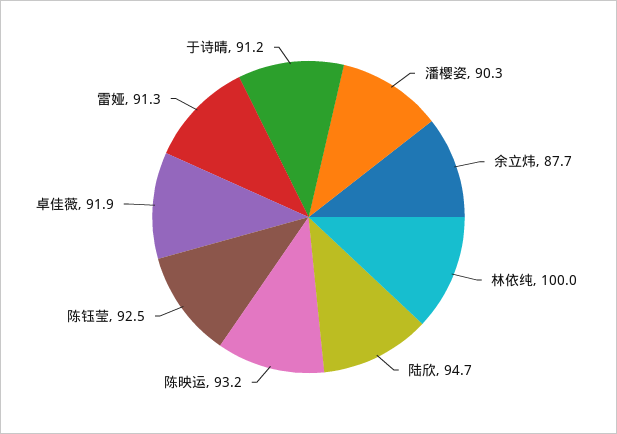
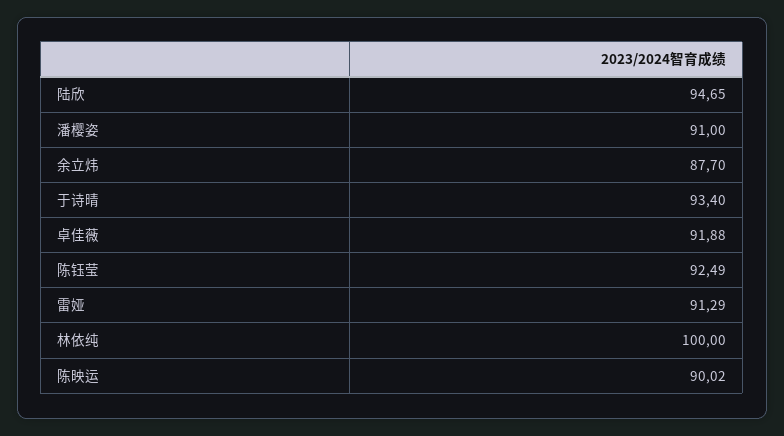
潘樱姿: 90.3 -> 91
陈映运: 93.2 -> 90.02
于诗晴: 91.2 -> 93.4

